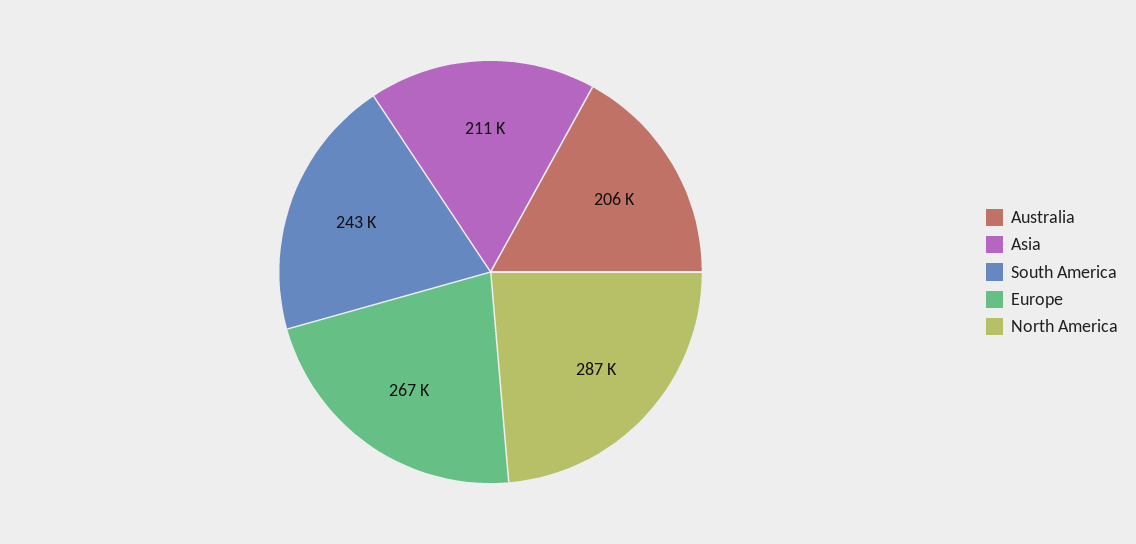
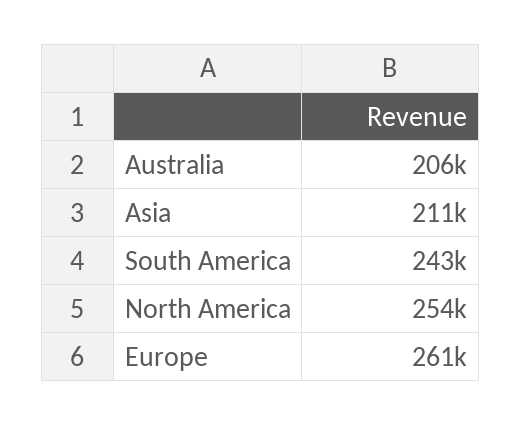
Europe: 267000 -> 261000
North America: 287000 -> 254000

